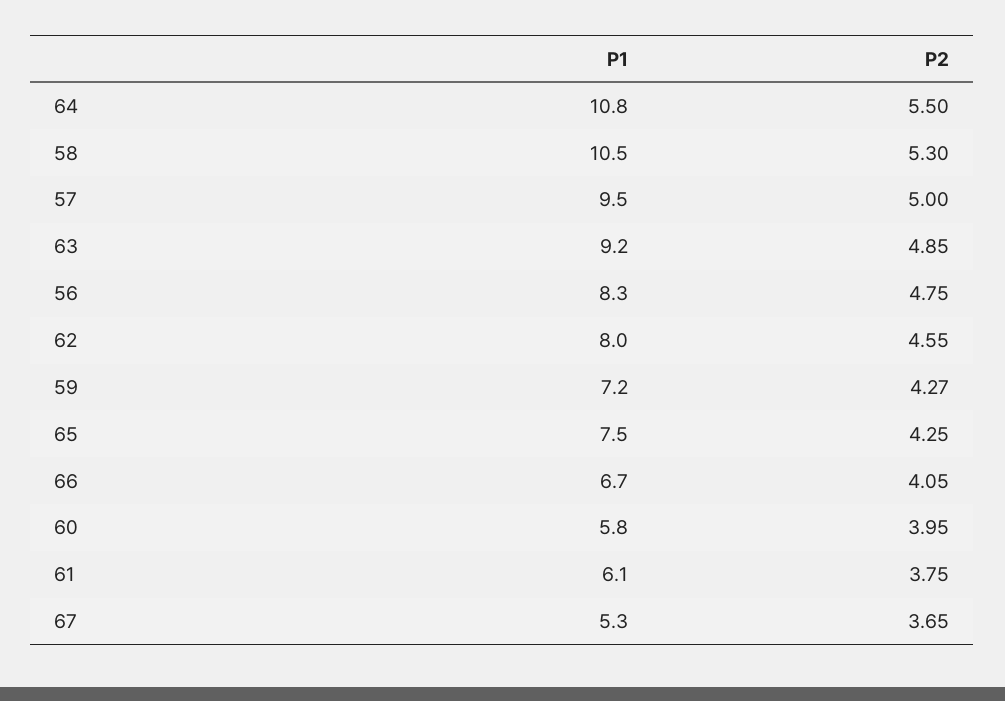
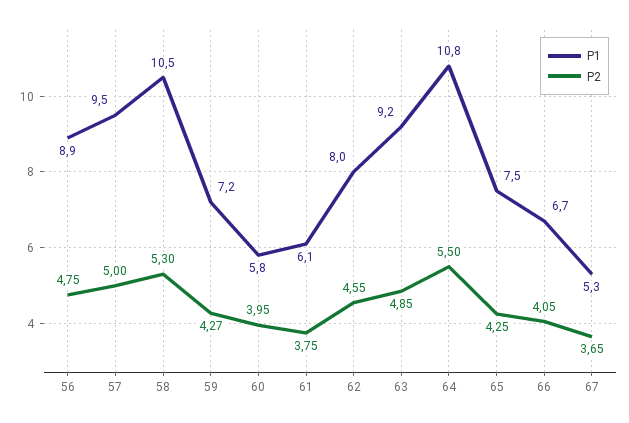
P1, 56: 8.3 -> 8.9

